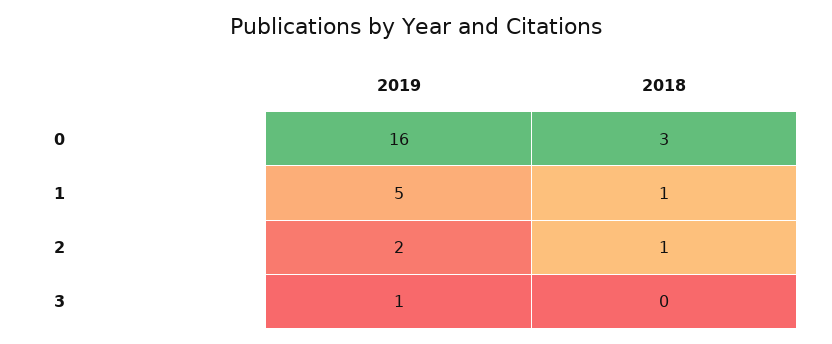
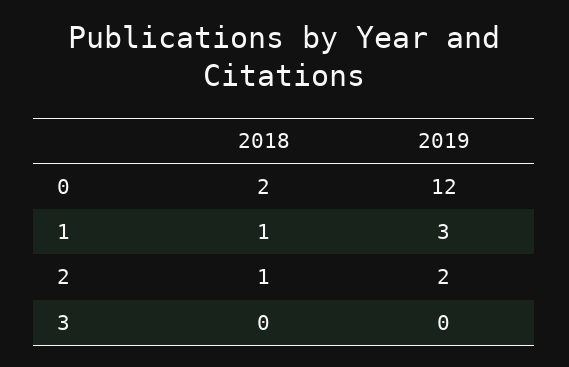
2019, 0: 16 -> 12
2018, 0: 3 -> 2
2019, 1: 5 -> 3
2019, 3: 1 -> 0

